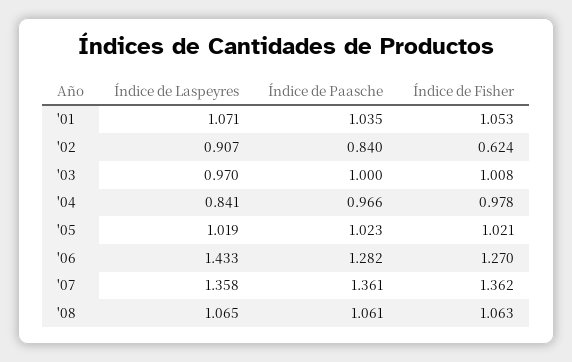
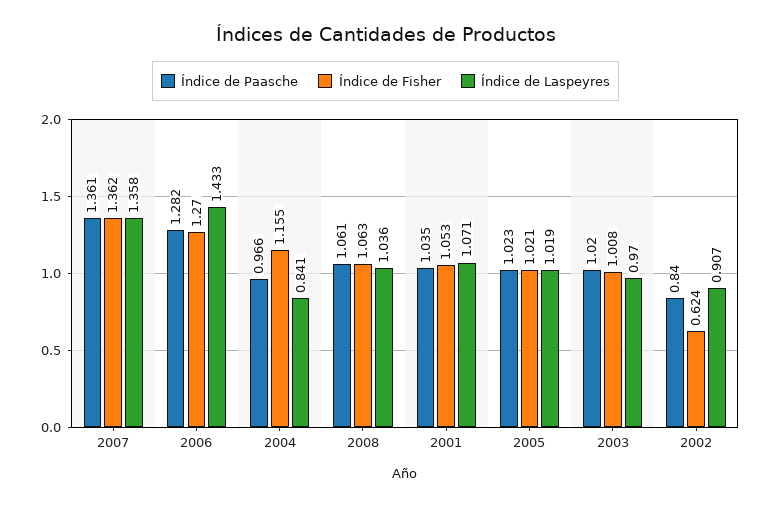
Índice de Paasche, '03: 1 -> 1.02
Índice de Fisher, '04: 0.978 -> 1.155
Índice de Laspeyres, '08: 1.065 -> 1.036

